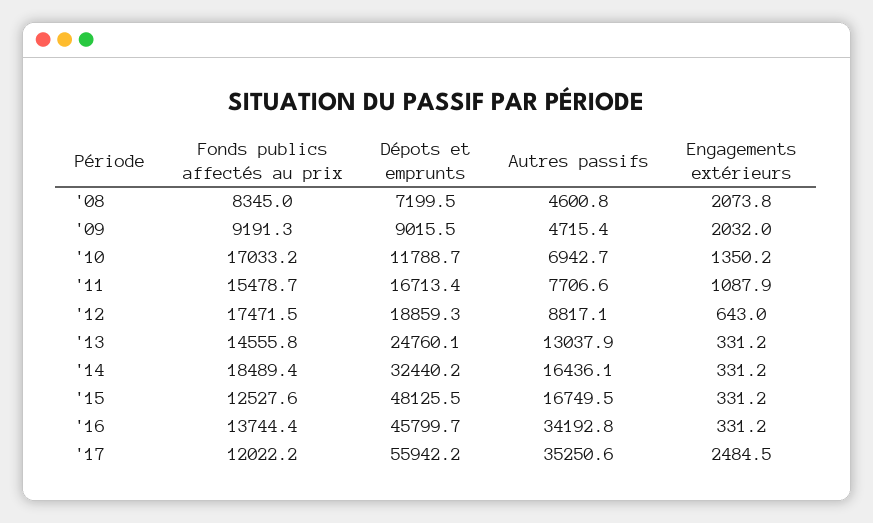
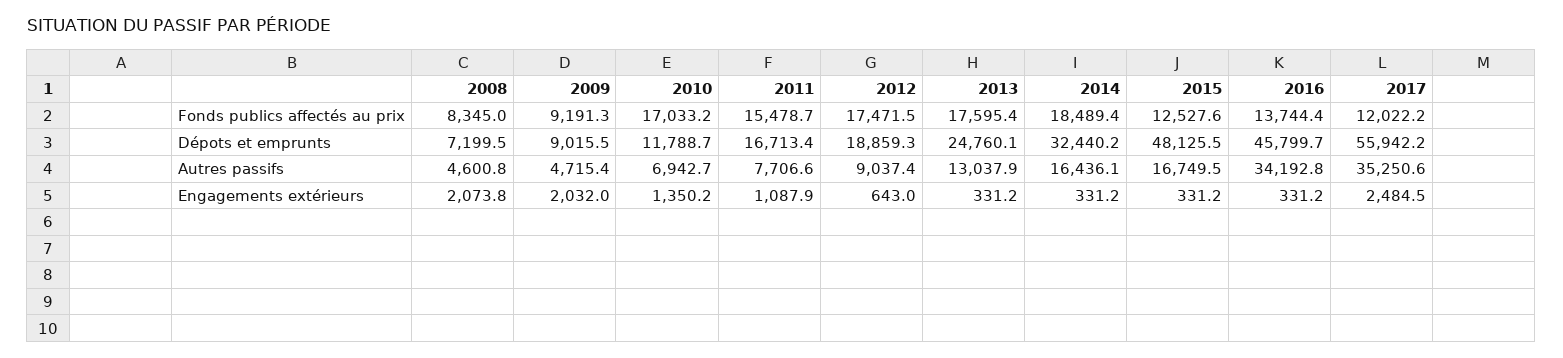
Autres passifs, '12: 8817.1 -> 9037.4
Fonds publics affectés au prix, '13: 14555.8 -> 17595.4

